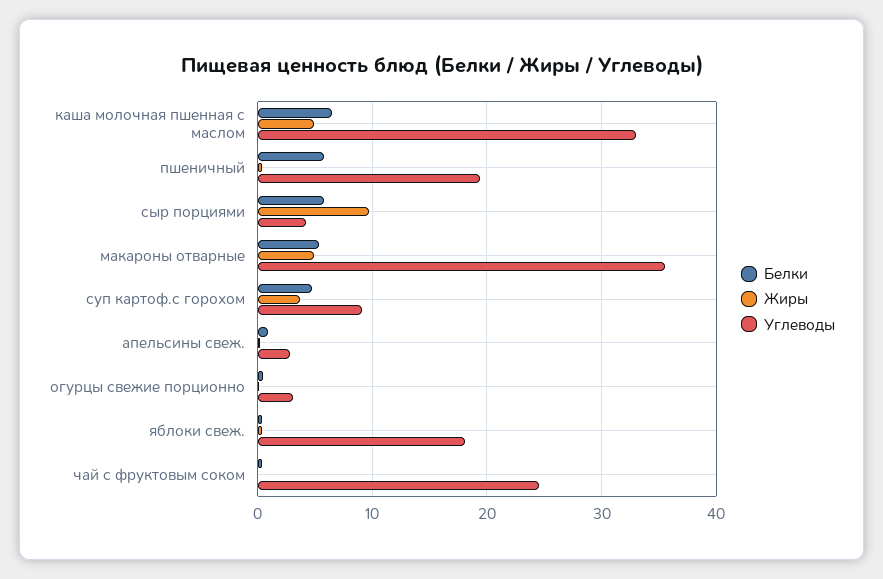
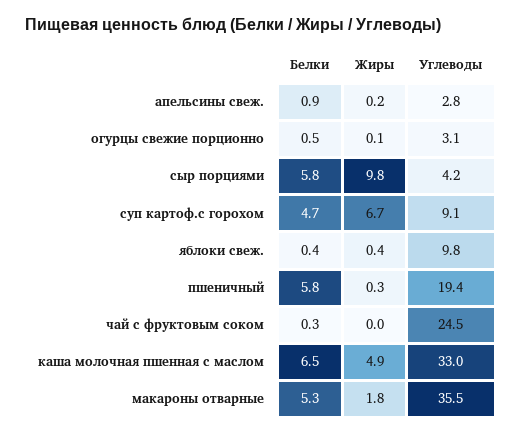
Жиры, макароны отварные: 5 -> 1.8
Жиры, суп картоф.с горохом: 4 -> 6.7
Углеводы, яблоки свеж.: 18 -> 9.8

